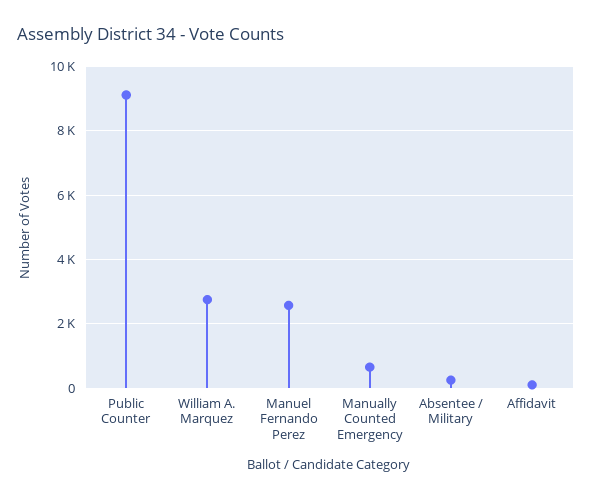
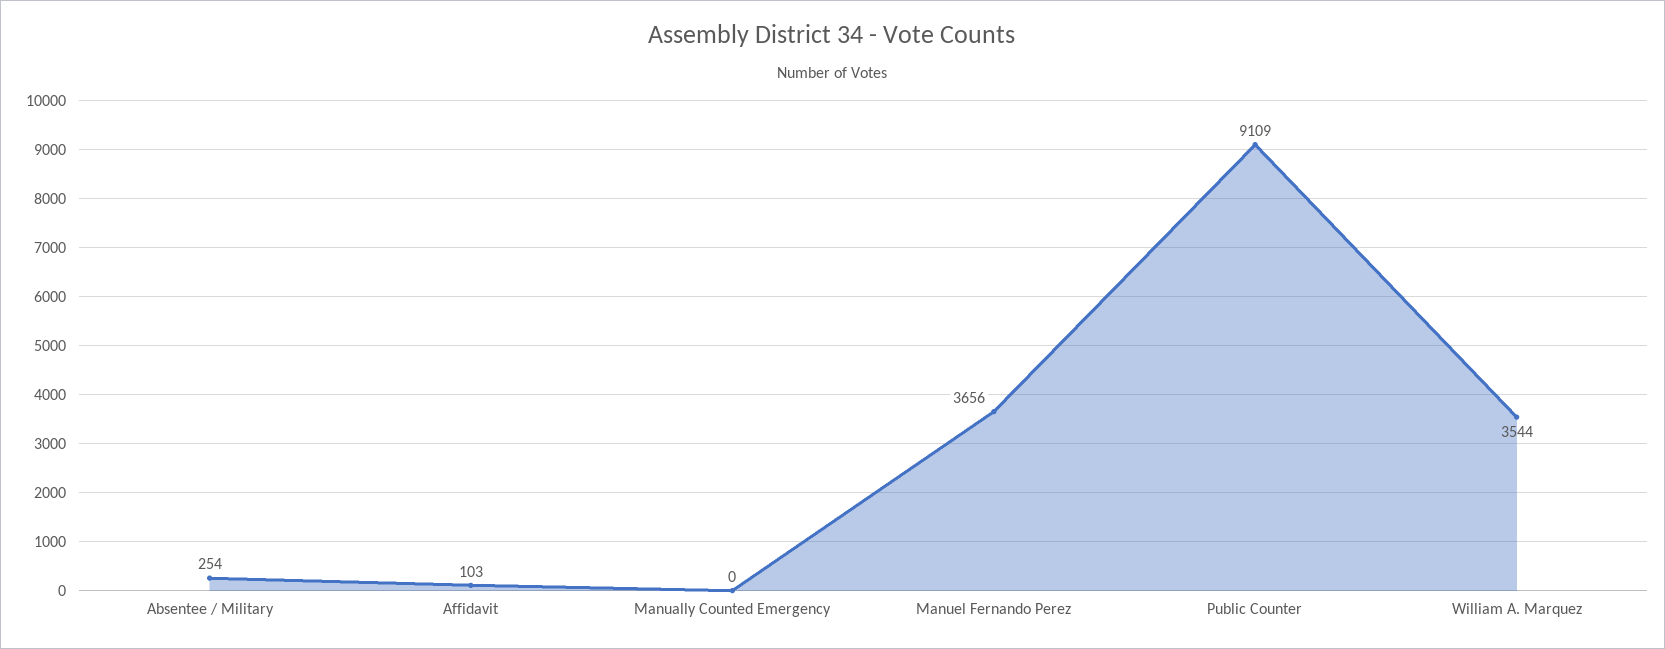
William A. Marquez: 2800 -> 3544
Manuel Fernando Perez: 2600 -> 3656
Manually Counted Emergency: 600 -> 0

